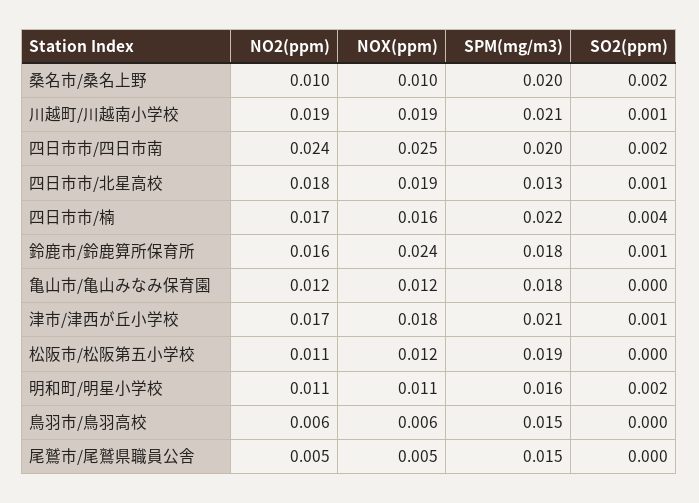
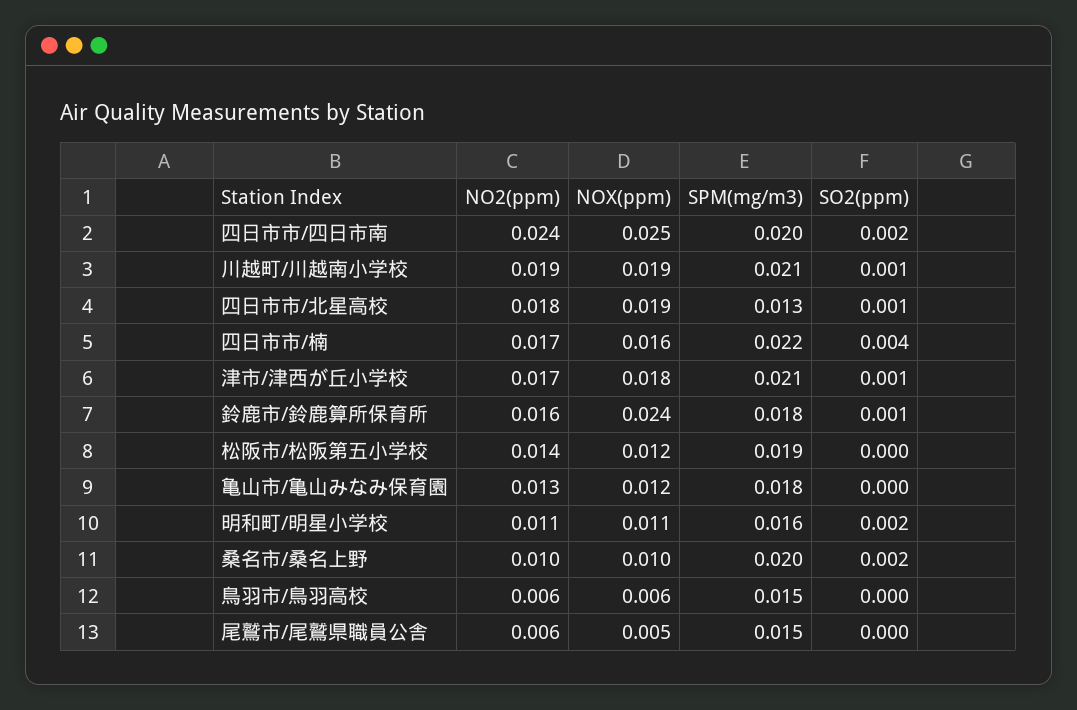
NO2(ppm), 亀山市/亀山みなみ保育園: 0.012 -> 0.013
NO2(ppm), 松阪市/松阪第五小学校: 0.011 -> 0.014
NO2(ppm), 尾鷲市/尾鷲県職員公舎: 0.005 -> 0.006

